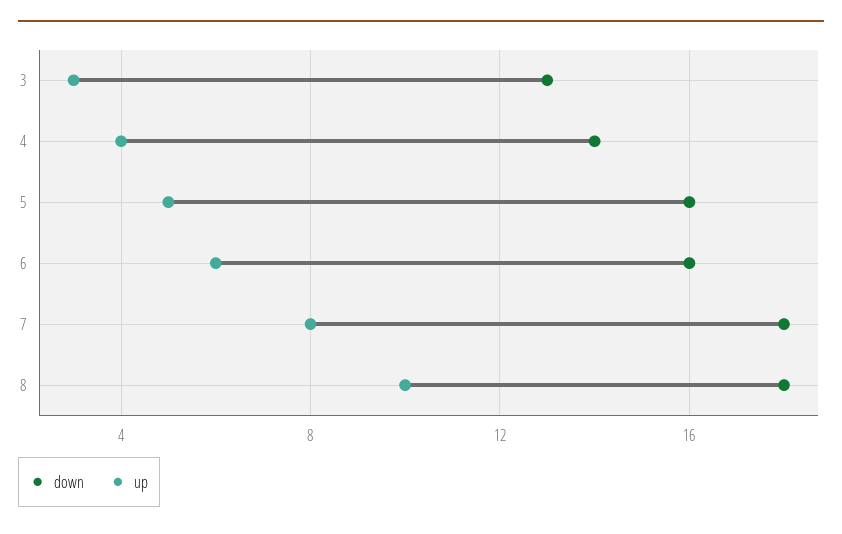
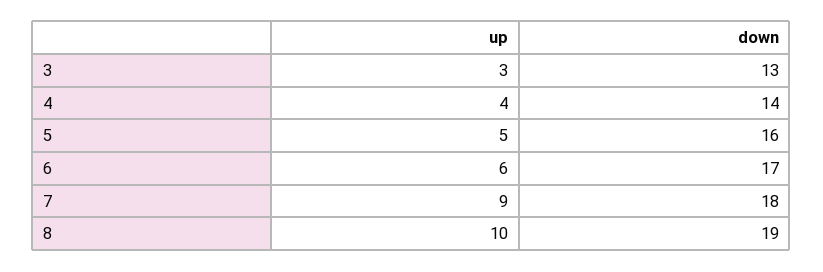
down, 6: 16 -> 17
up, 7: 8 -> 9
down, 8: 18 -> 19

